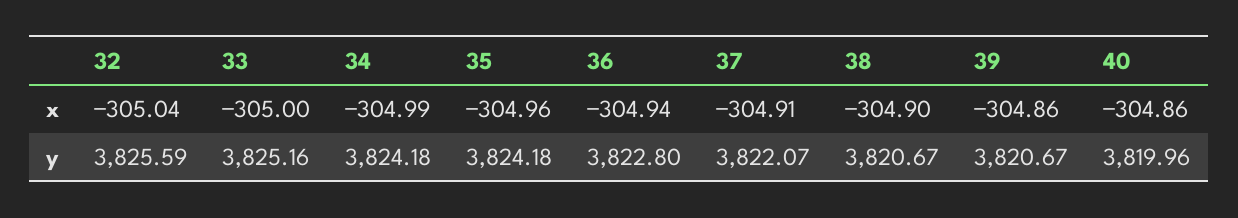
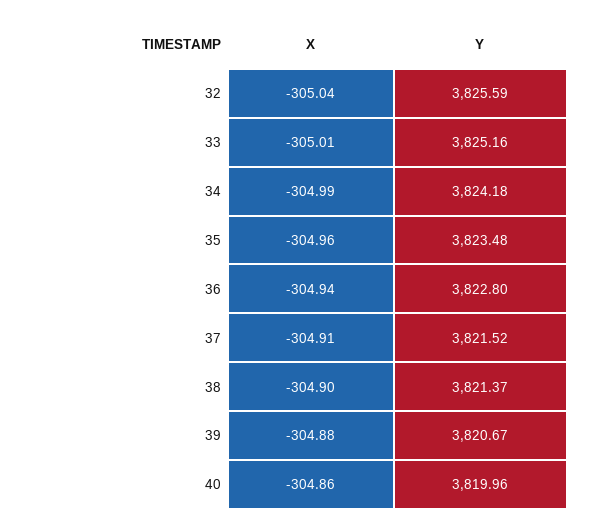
33, x: -305 -> -305.01
39, x: -304.86 -> -304.88
35, y: 3824.18 -> 3823.48
37, y: 3822.07 -> 3821.52
38, y: 3820.67 -> 3821.37

